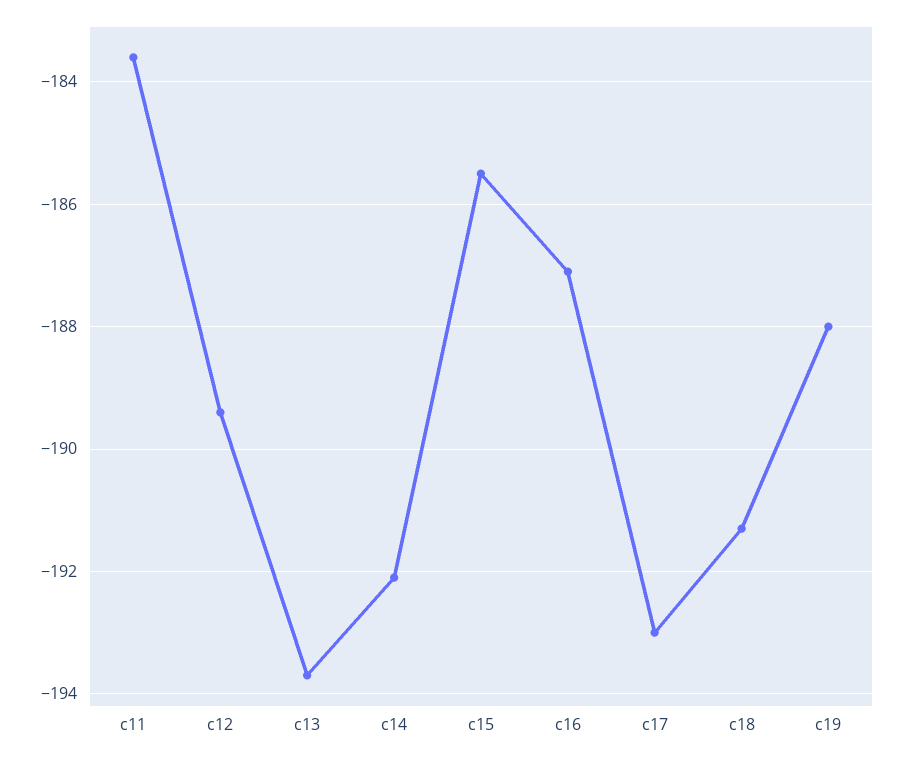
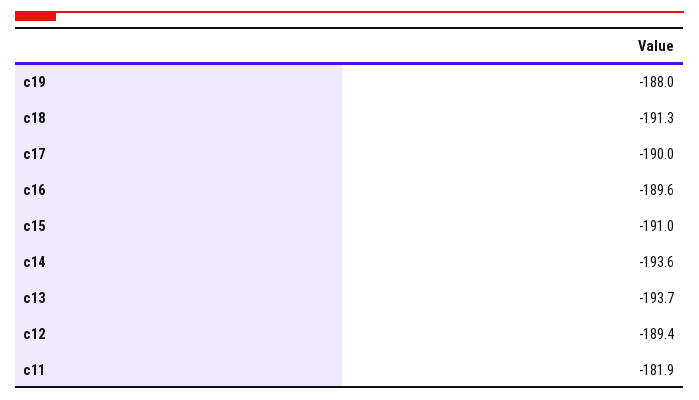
c11: -183.5 -> -181.9
c14: -192 -> -193.6
c15: -185.5 -> -191
c16: -187 -> -189.6
c17: -193 -> -190

